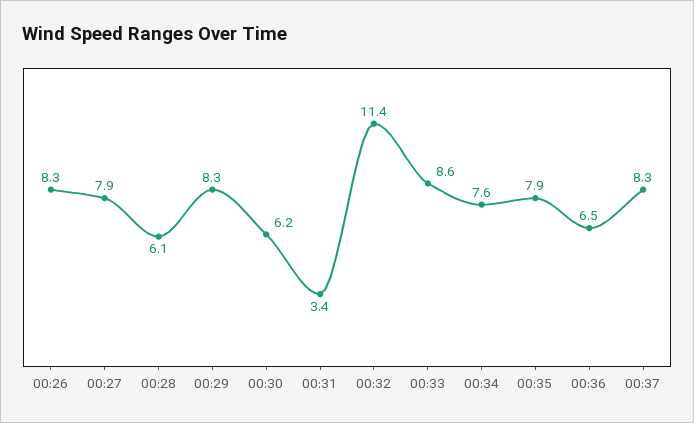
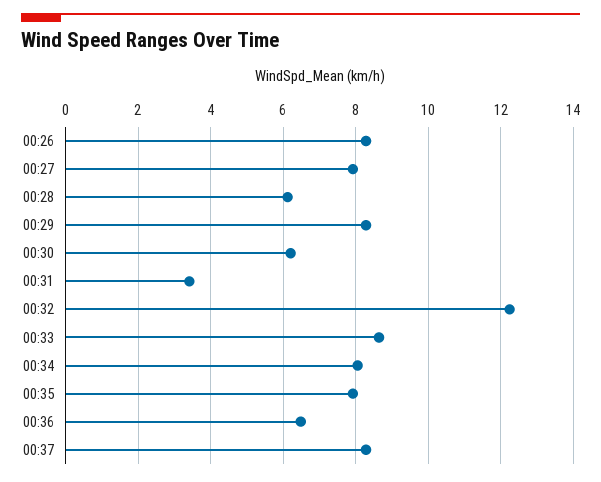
00:32: 11.4 -> 12.2
00:34: 7.6 -> 8

